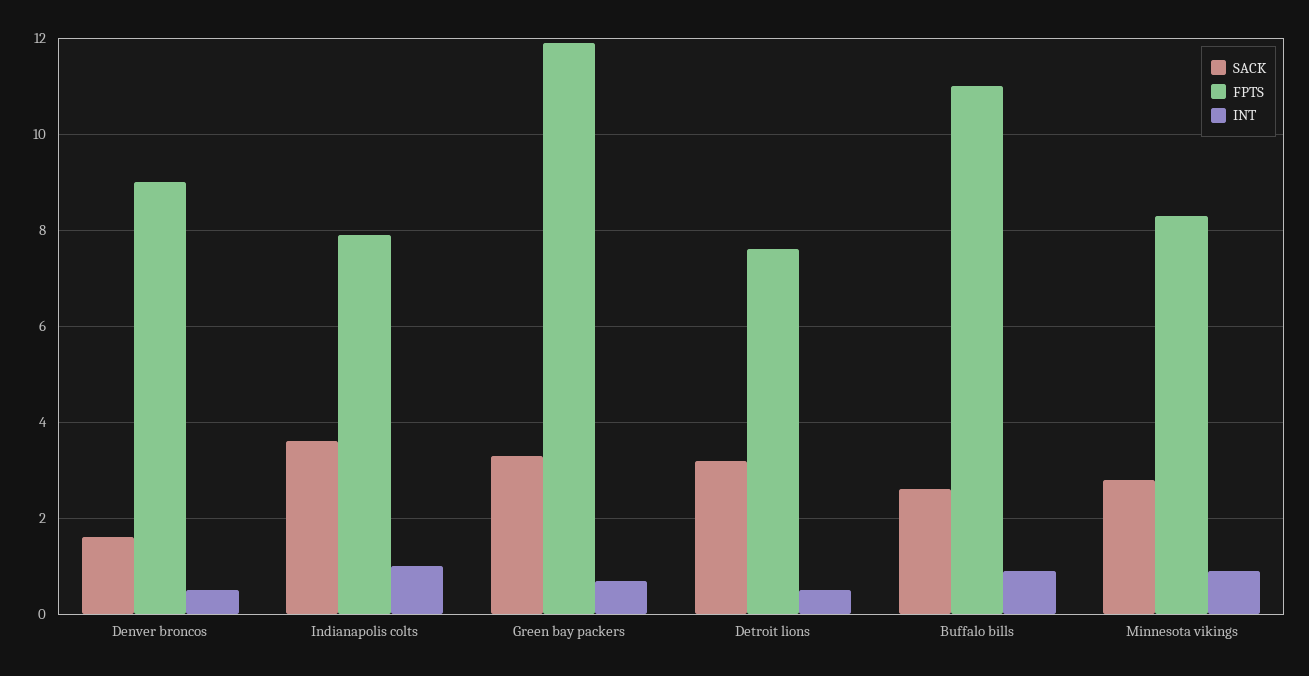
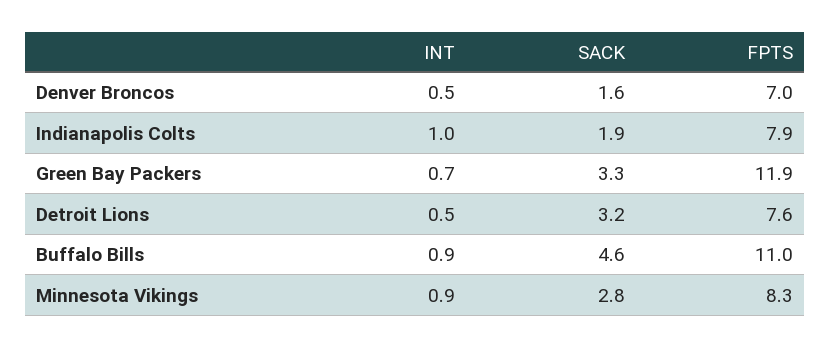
FPTS, Denver broncos: 9 -> 7
SACK, Indianapolis colts: 3.5 -> 1.9
SACK, Buffalo bills: 2.5 -> 4.6

